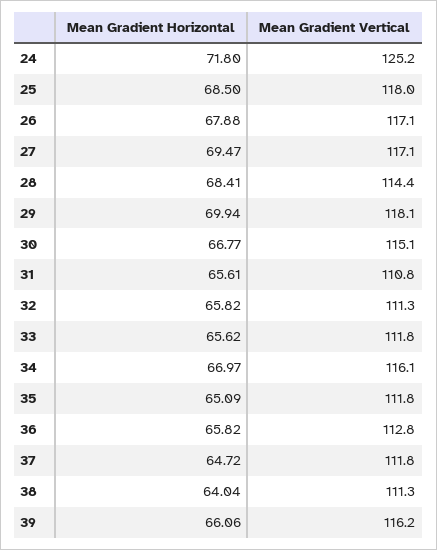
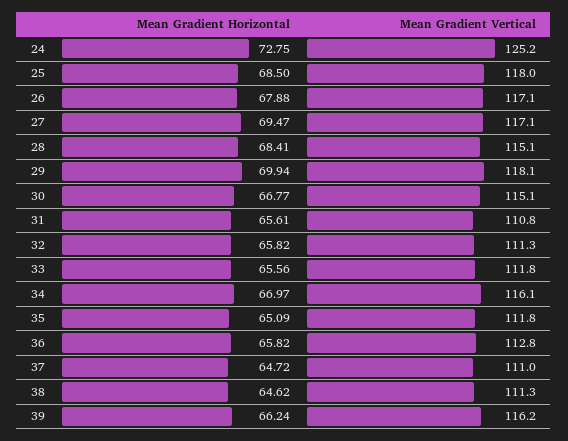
Mean Gradient Horizontal, 24: 71.8 -> 72.75
Mean Gradient Vertical, 28: 114.4 -> 115.1
Mean Gradient Horizontal, 33: 65.62 -> 65.56
Mean Gradient Vertical, 37: 111.8 -> 111
Mean Gradient Horizontal, 38: 64.04 -> 64.62
Mean Gradient Horizontal, 39: 66.06 -> 66.24

